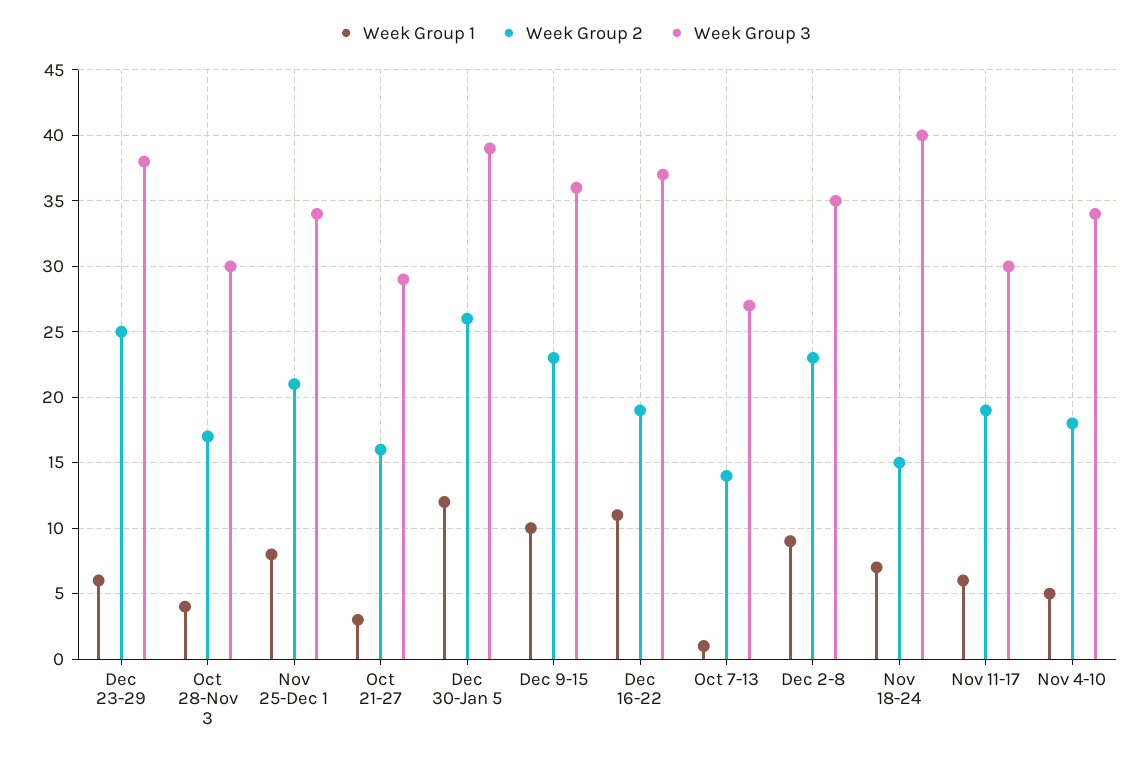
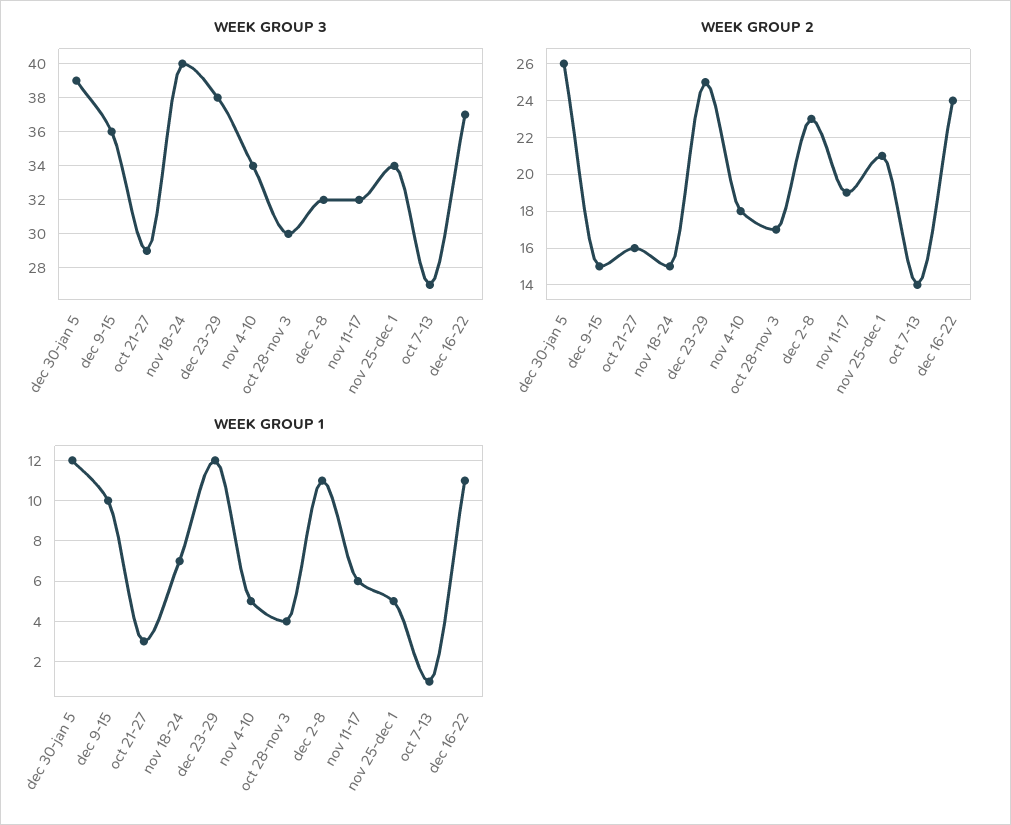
Week Group 1, Dec 23-29: 6 -> 12
Week Group 1, Nov 25-Dec 1: 8 -> 5
Week Group 2, Dec 9-15: 23 -> 15
Week Group 2, Dec 16-22: 19 -> 24
Week Group 1, Dec 2-8: 9 -> 11
Week Group 3, Dec 2-8: 35 -> 32
Week Group 3, Nov 11-17: 30 -> 32

